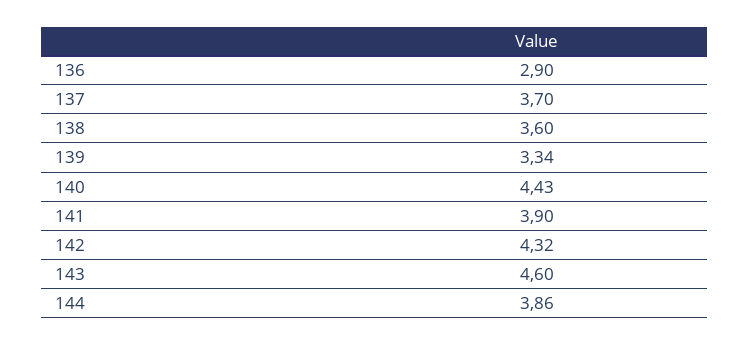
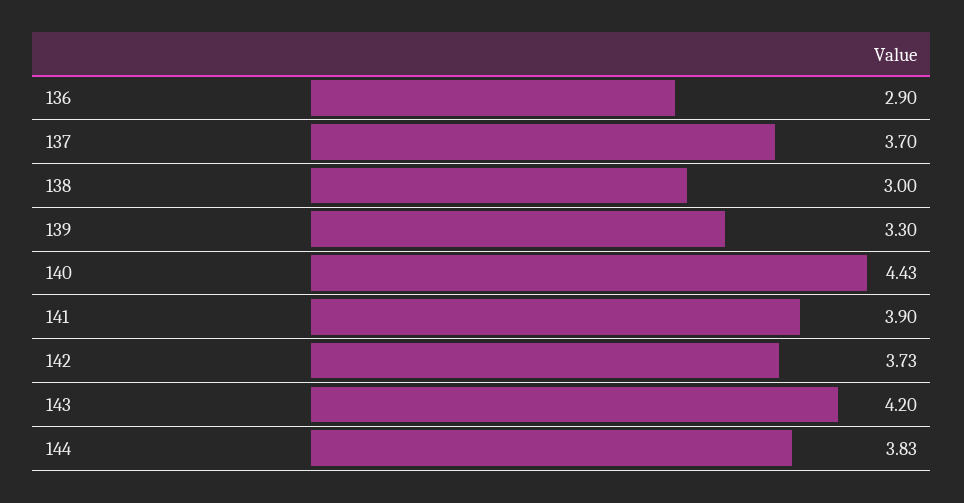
138: 3.6 -> 3
139: 3.34 -> 3.3
142: 4.32 -> 3.73
143: 4.6 -> 4.2
144: 3.86 -> 3.83

